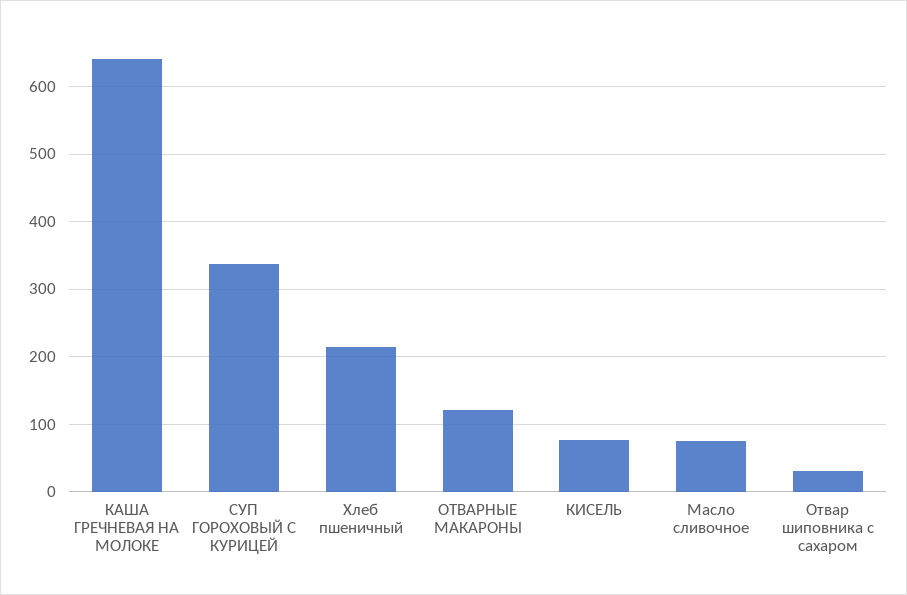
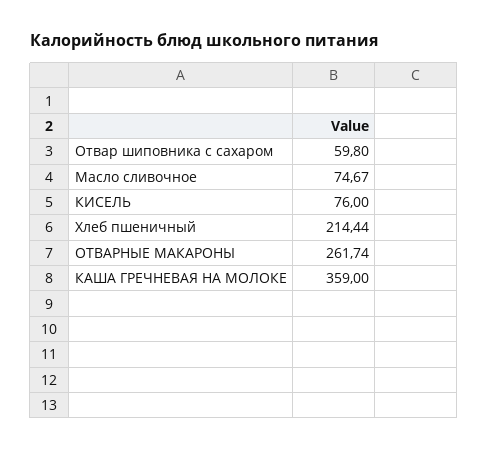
КАША ГРЕЧНЕВАЯ НА МОЛОКЕ: 640 -> 359
СУП ГОРОХОВЫЙ С КУРИЦЕЙ: 340 -> none
ОТВАРНЫЕ МАКАРОНЫ: 120 -> 261.74
Отвар шиповника с сахаром: 30 -> 59.8

